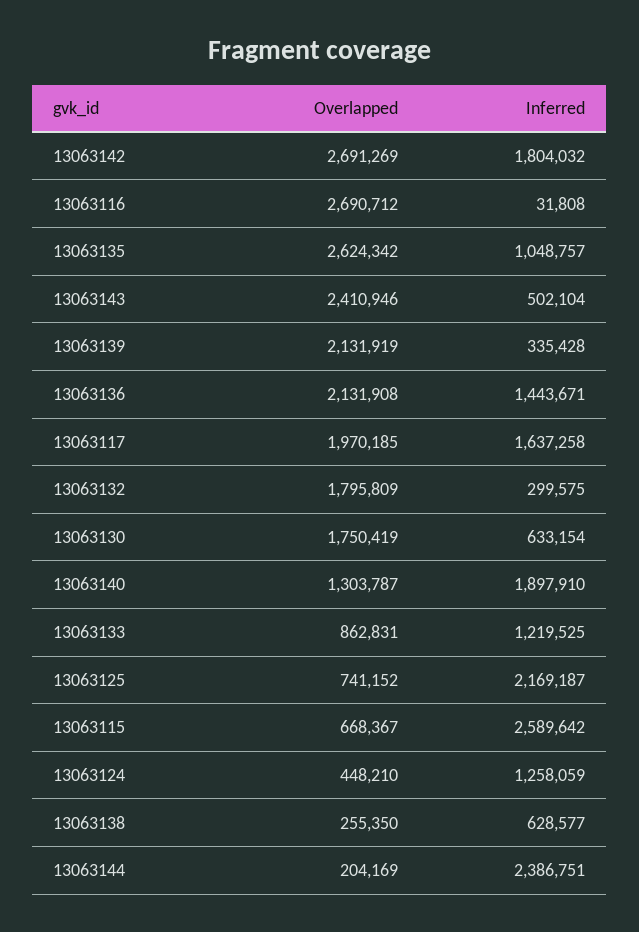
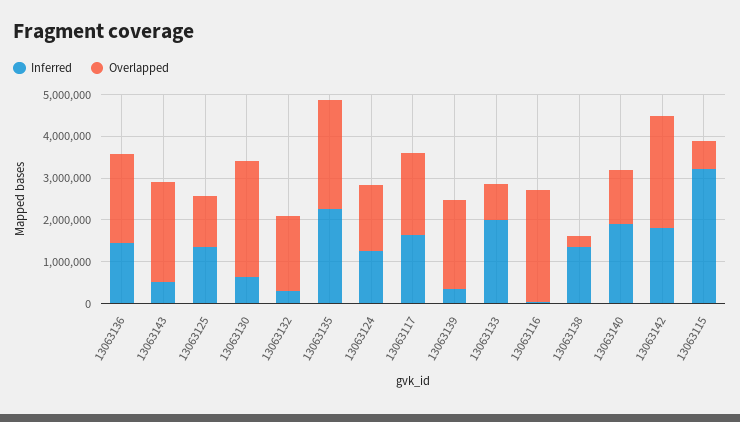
Inferred, 13063135: 1048757 -> 2200000
Overlapped, 13063130: 1750419 -> 2800000
Inferred, 13063133: 1219525 -> 2000000
Overlapped, 13063125: 741152 -> 1200000
Inferred, 13063125: 2169187 -> 1400000
Inferred, 13063115: 2589642 -> 3200000
Overlapped, 13063124: 448210 -> 1600000
Inferred, 13063138: 628577 -> 1400000
Overlapped, 13063144: 204169 -> none
Inferred, 13063144: 2386751 -> none

